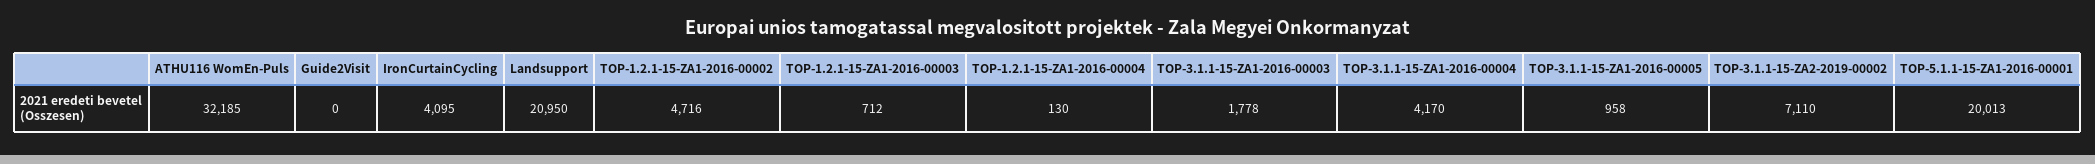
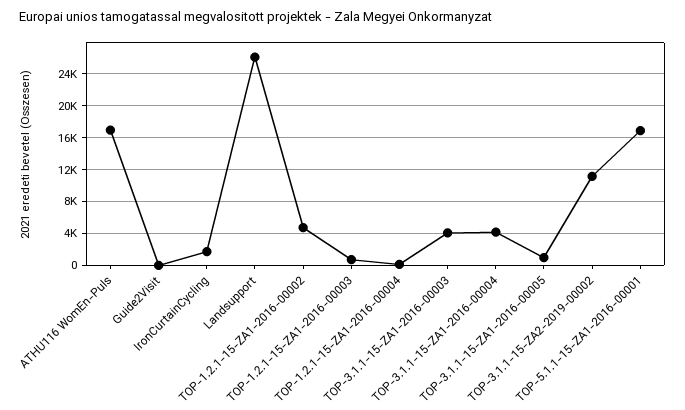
ATHU116 WomEn-Puls: 32185 -> 17000
IronCurtainCycling: 4095 -> 2000
Landsupport: 20950 -> 26000
TOP-3.1.1-15-ZA1-2016-00003: 1778 -> 4000
TOP-3.1.1-15-ZA2-2019-00002: 7110 -> 11000
TOP-5.1.1-15-ZA1-2016-00001: 20013 -> 17000

